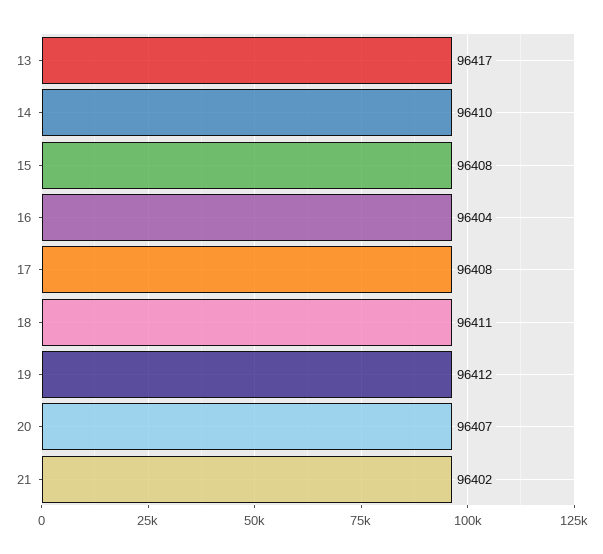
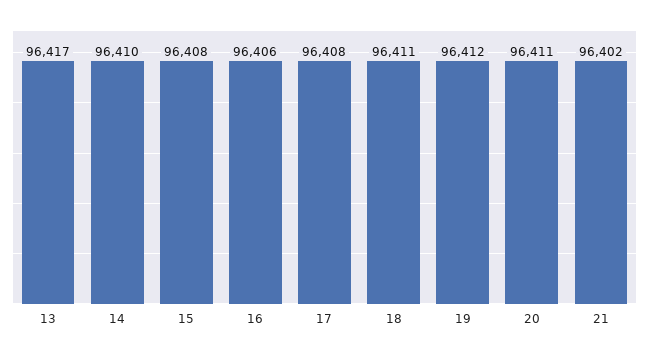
16: 96404 -> 96406
20: 96407 -> 96411

